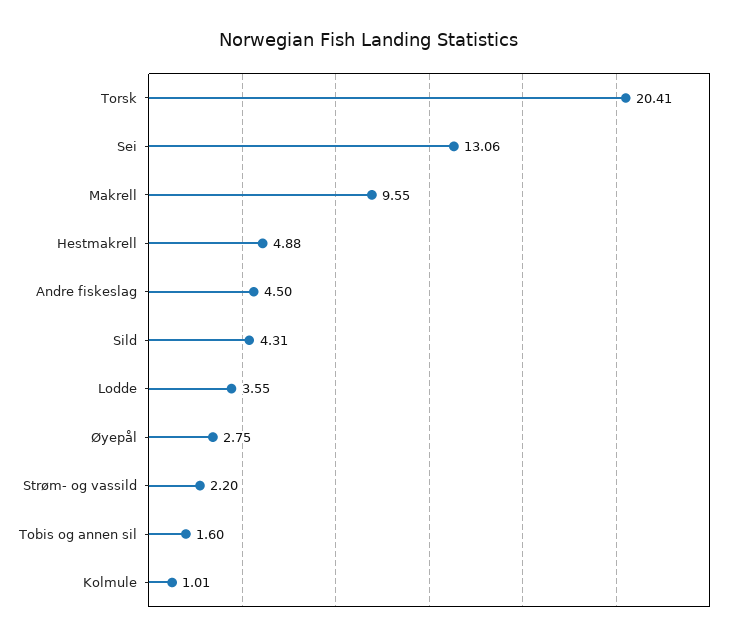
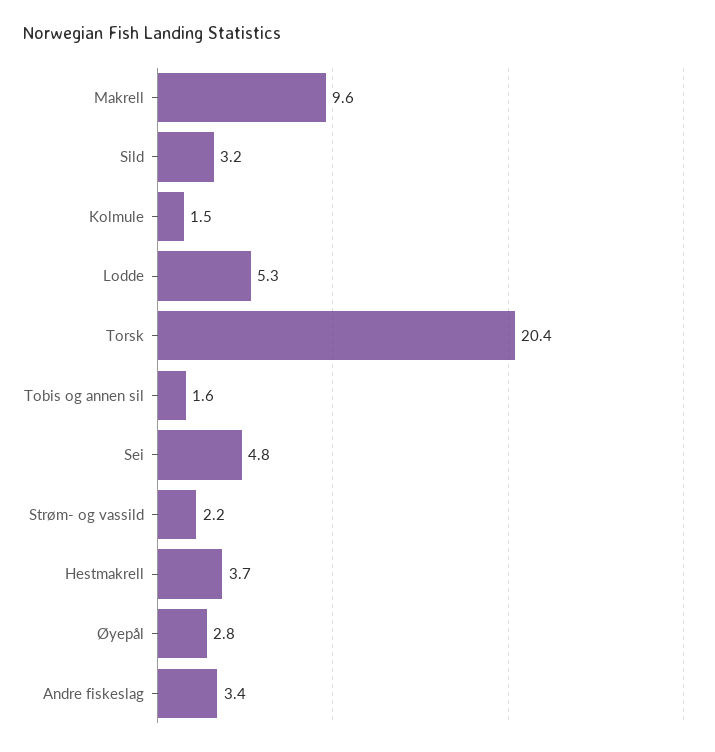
Sei: 13.06 -> 4.8
Hestmakrell: 4.88 -> 3.7
Andre fiskeslag: 4.5 -> 3.4
Sild: 4.31 -> 3.2
Lodde: 3.55 -> 5.3
Kolmule: 1.01 -> 1.5

